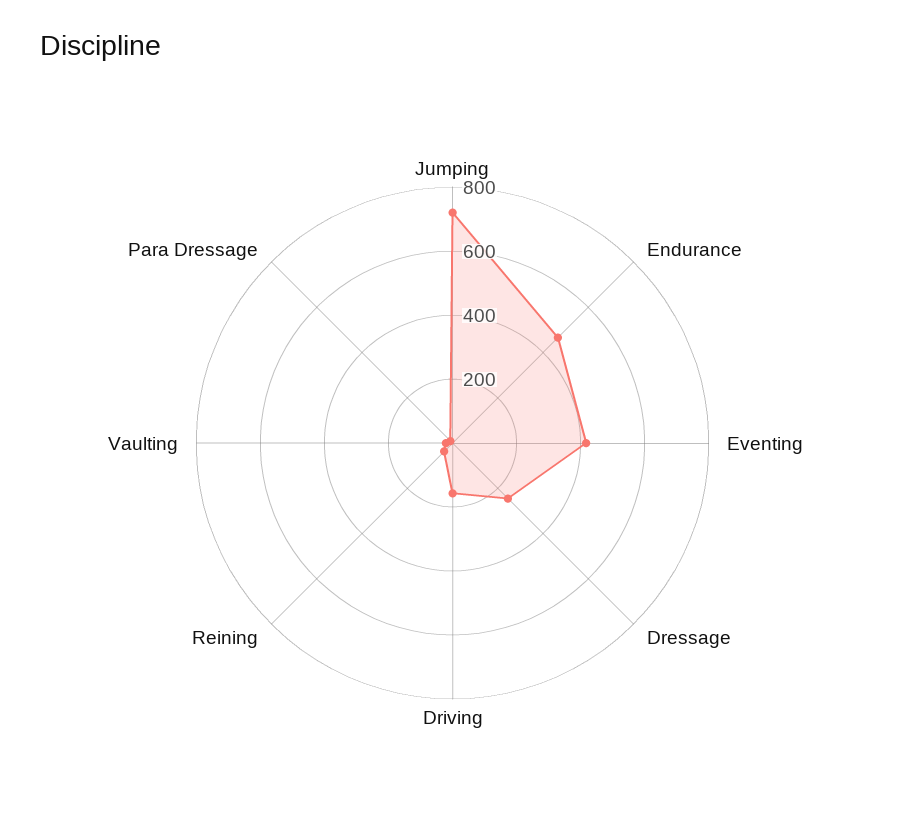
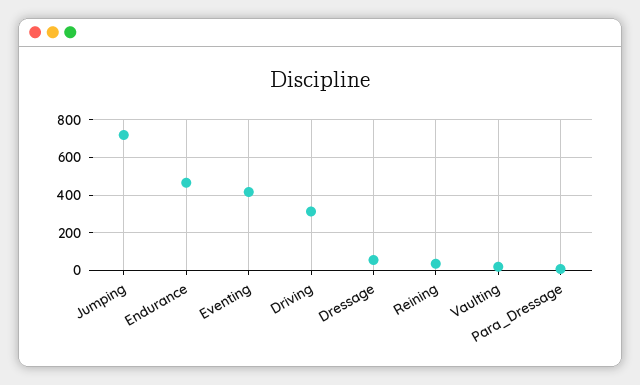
Dressage: 250 -> 50
Driving: 150 -> 300

